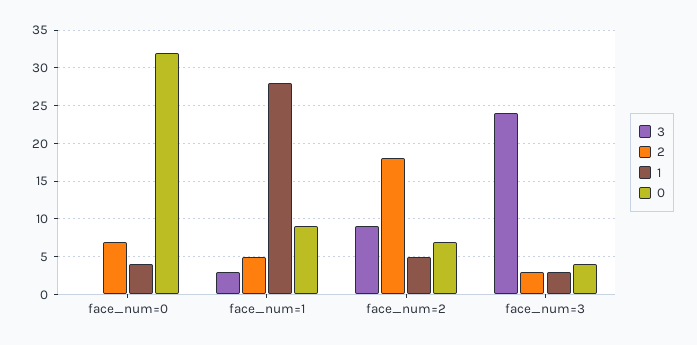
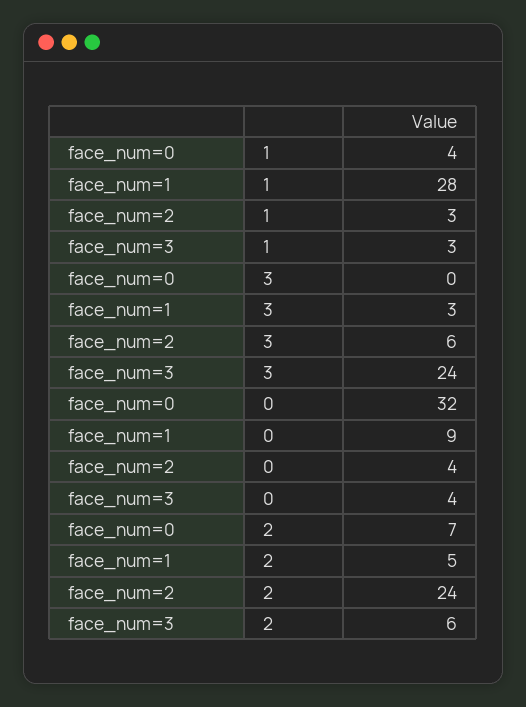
3, face_num=2: 9 -> 6
2, face_num=2: 18 -> 24
1, face_num=2: 5 -> 3
0, face_num=2: 7 -> 4
2, face_num=3: 3 -> 6

